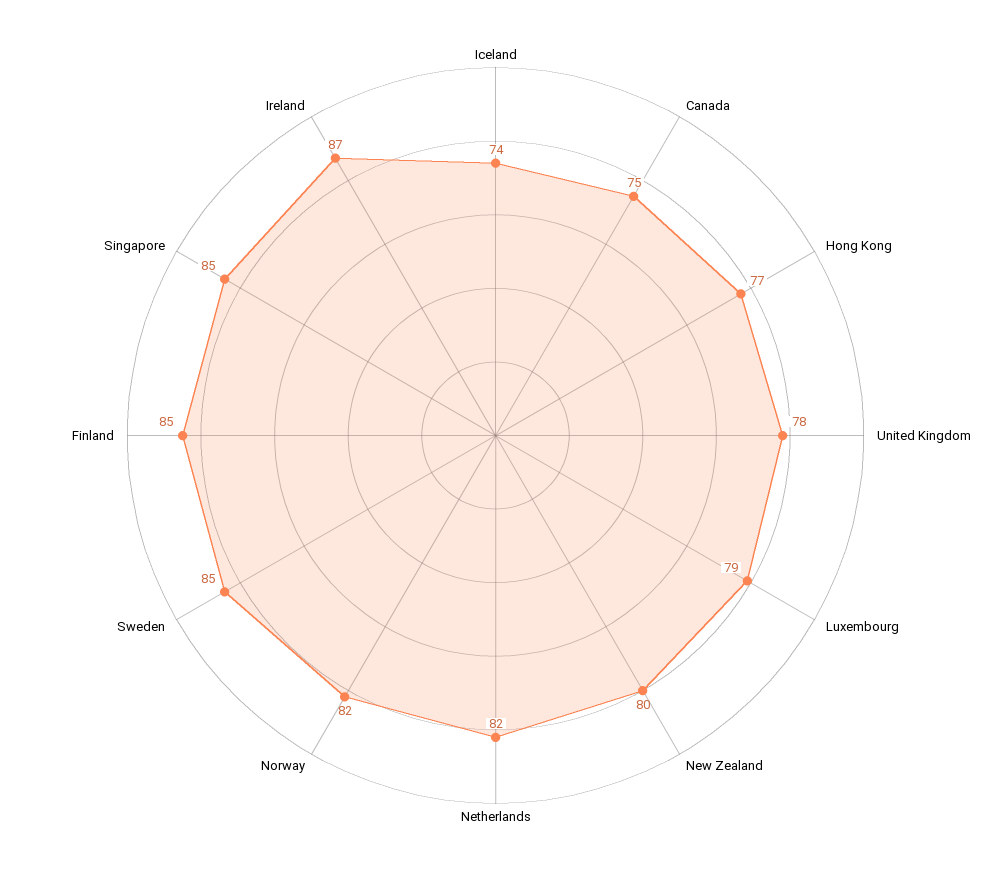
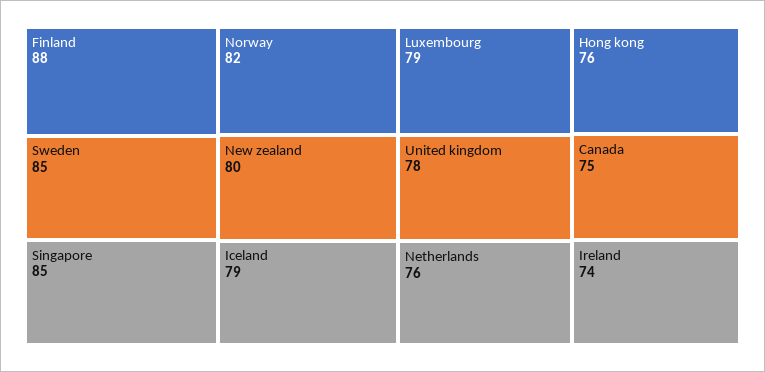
Iceland: 74 -> 79
Hong Kong: 77 -> 76
Netherlands: 82 -> 76
Finland: 85 -> 88
Ireland: 87 -> 74

